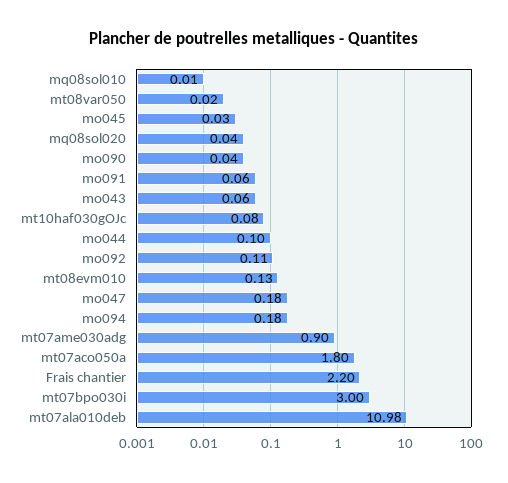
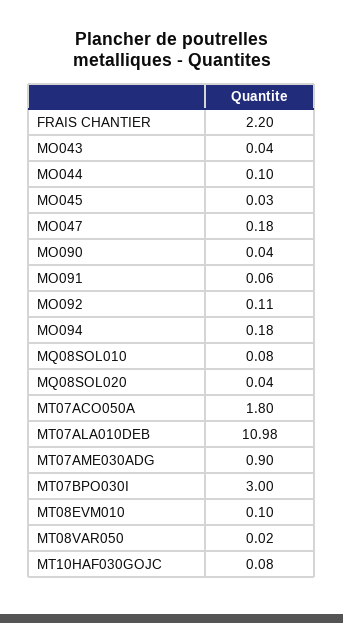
mq08sol010: 0.01 -> 0.08
mo043: 0.06 -> 0.04
mt08evm010: 0.13 -> 0.1

